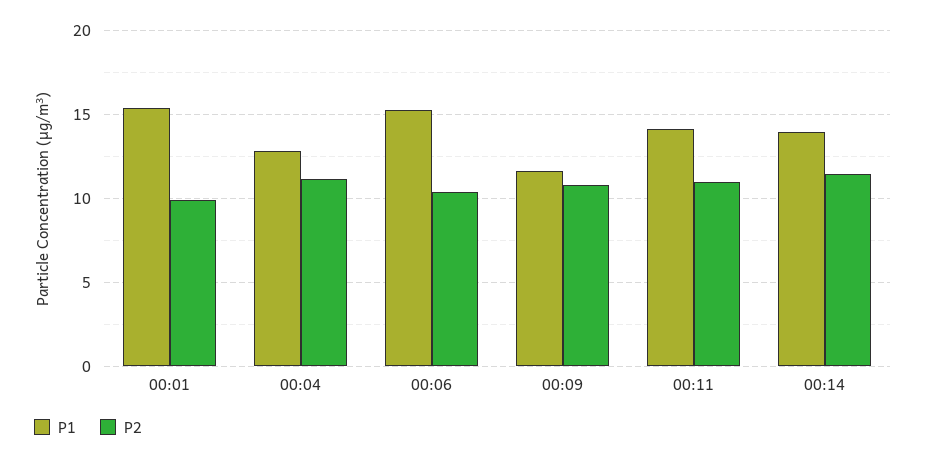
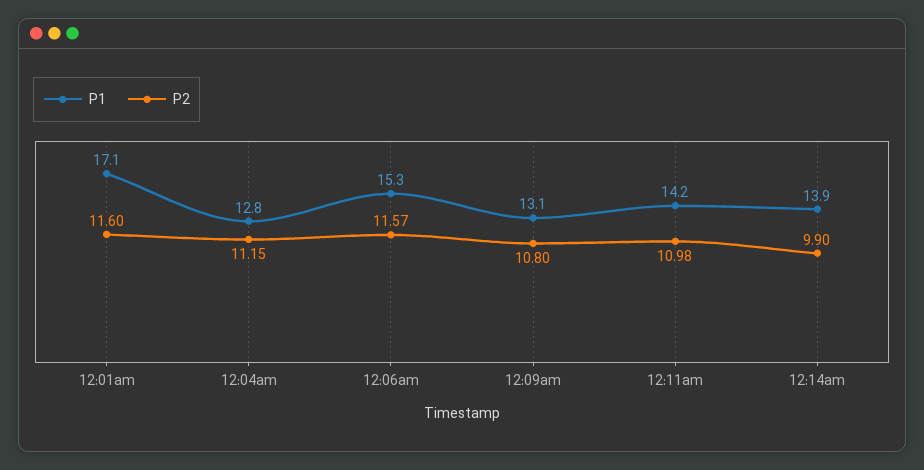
P1, 00:01: 15.5 -> 17.1
P2, 00:01: 10 -> 11.6
P2, 00:06: 10.5 -> 11.57
P1, 00:09: 11.5 -> 13.1
P2, 00:14: 11.5 -> 9.9

